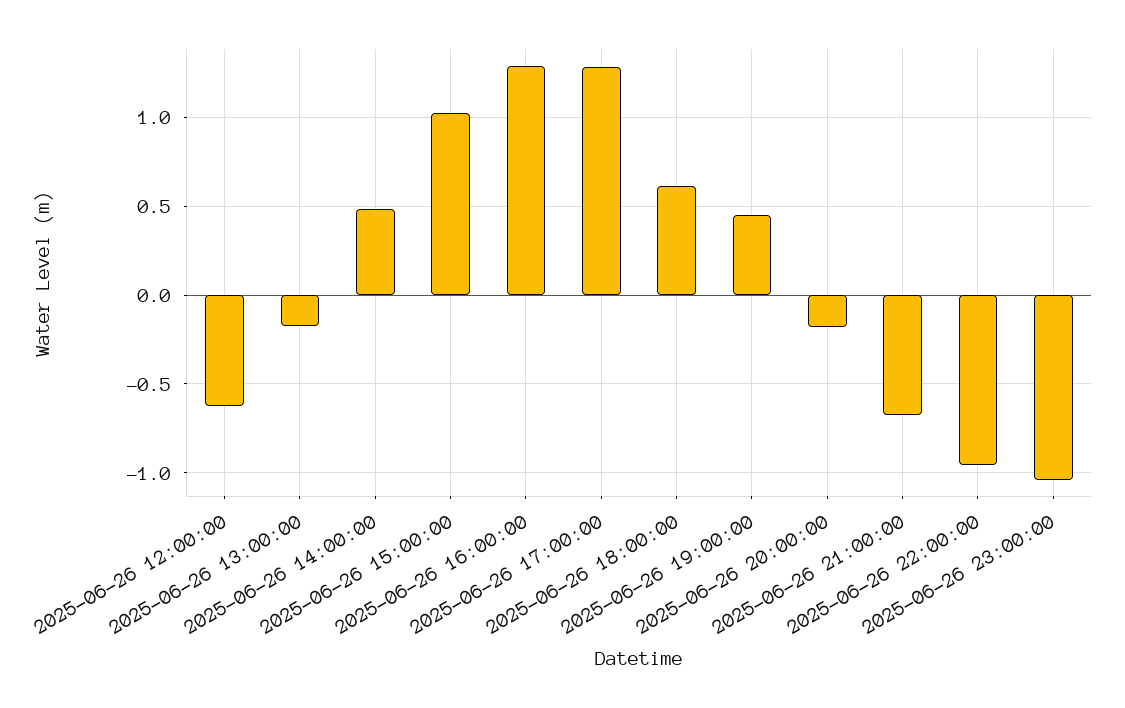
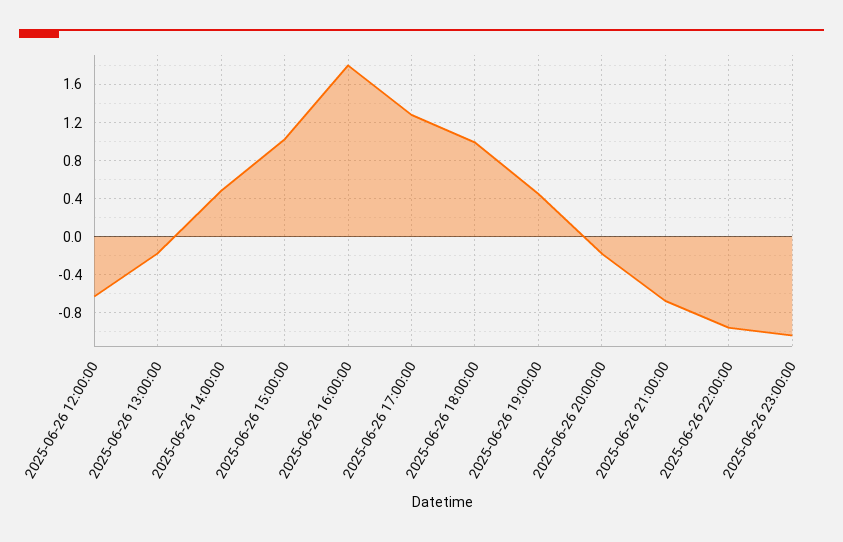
2025-06-26 16:00:00: 1.3 -> 1.8
2025-06-26 18:00:00: 0.6 -> 1

